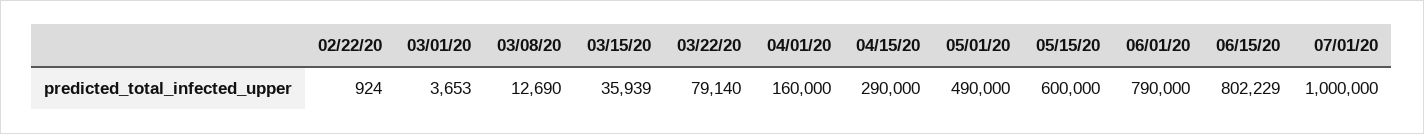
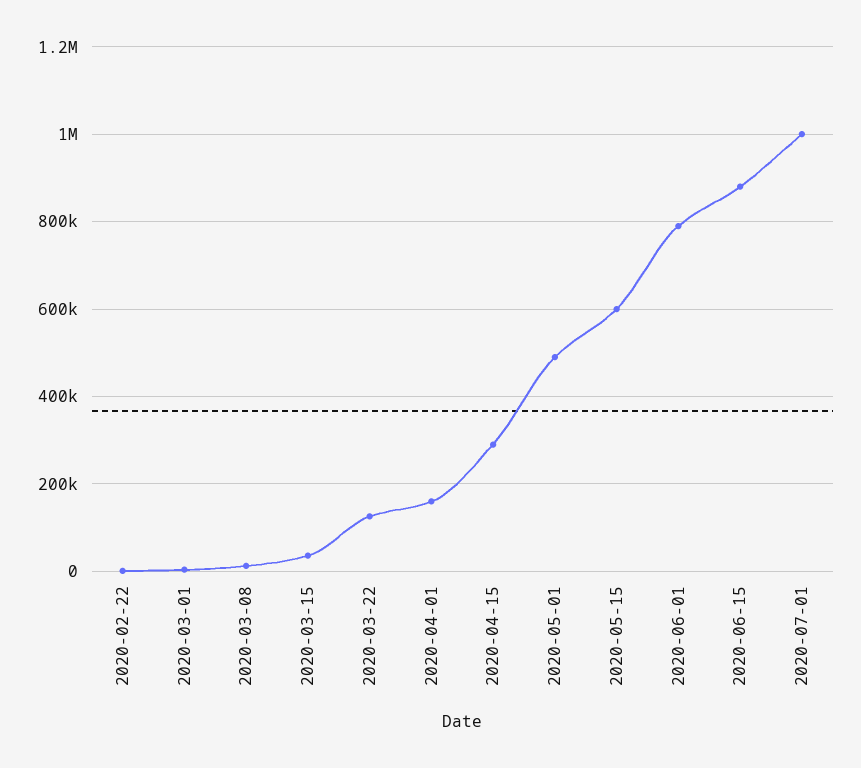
03/22/20: 79140 -> 120000
06/15/20: 802229 -> 880000

